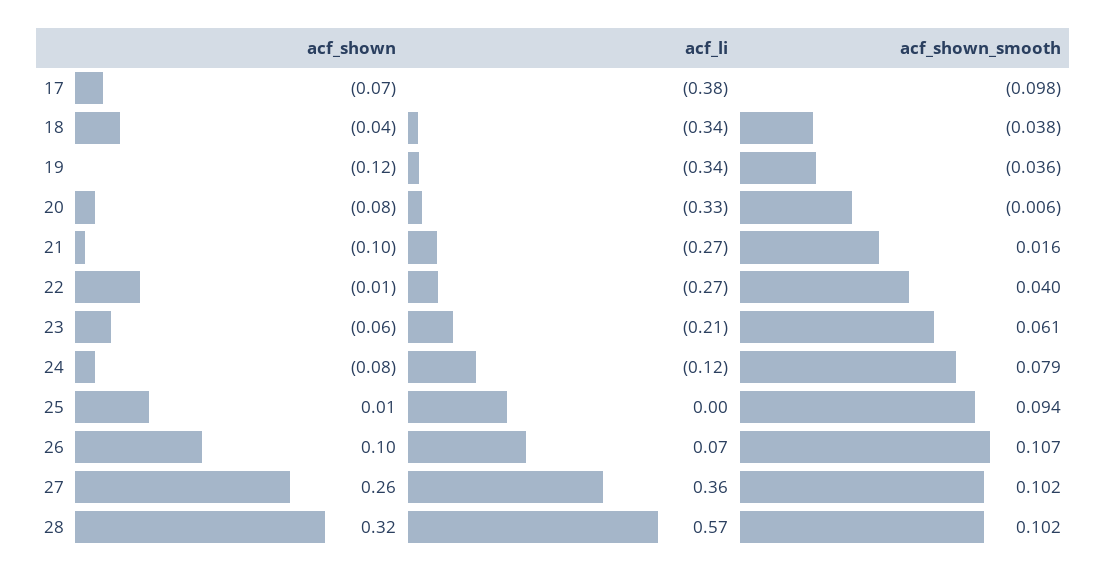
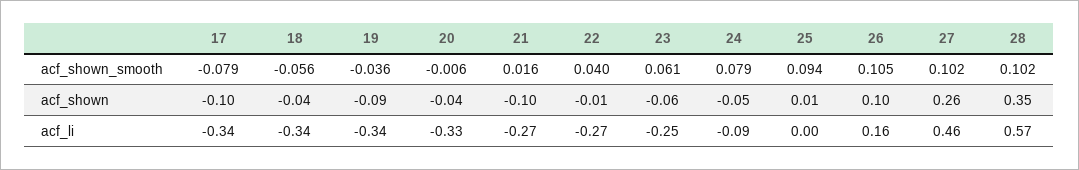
acf_shown, 17: -0.07 -> -0.1
acf_li, 17: -0.38 -> -0.34
acf_shown_smooth, 17: -0.098 -> -0.079
acf_shown_smooth, 18: -0.038 -> -0.056
acf_shown, 19: -0.12 -> -0.09
acf_shown, 20: -0.08 -> -0.04
acf_li, 23: -0.21 -> -0.25
acf_shown, 24: -0.08 -> -0.05
acf_li, 24: -0.12 -> -0.09
acf_li, 26: 0.07 -> 0.16
acf_shown_smooth, 26: 0.107 -> 0.105
acf_li, 27: 0.36 -> 0.46
acf_shown, 28: 0.32 -> 0.35

